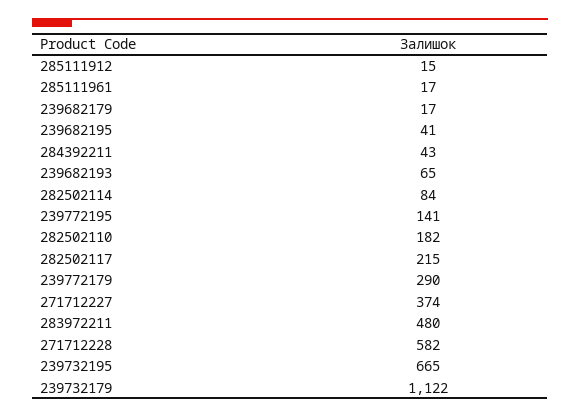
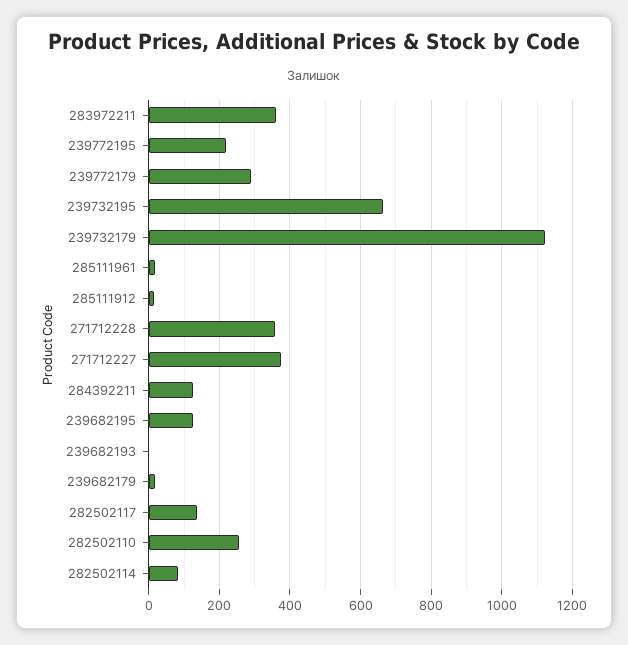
239682195: 41 -> 120
284392211: 43 -> 120
239682193: 65 -> 0
239772195: 141 -> 220
282502110: 182 -> 260
282502117: 215 -> 140
283972211: 480 -> 360
271712228: 582 -> 360

